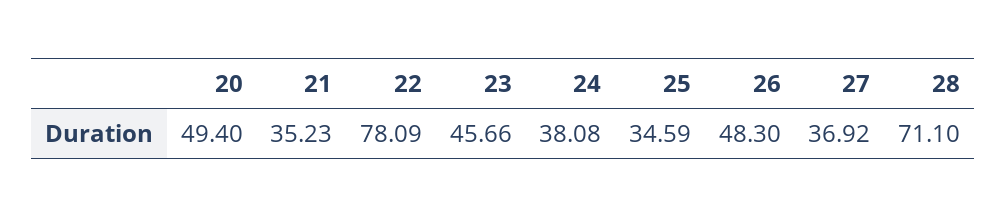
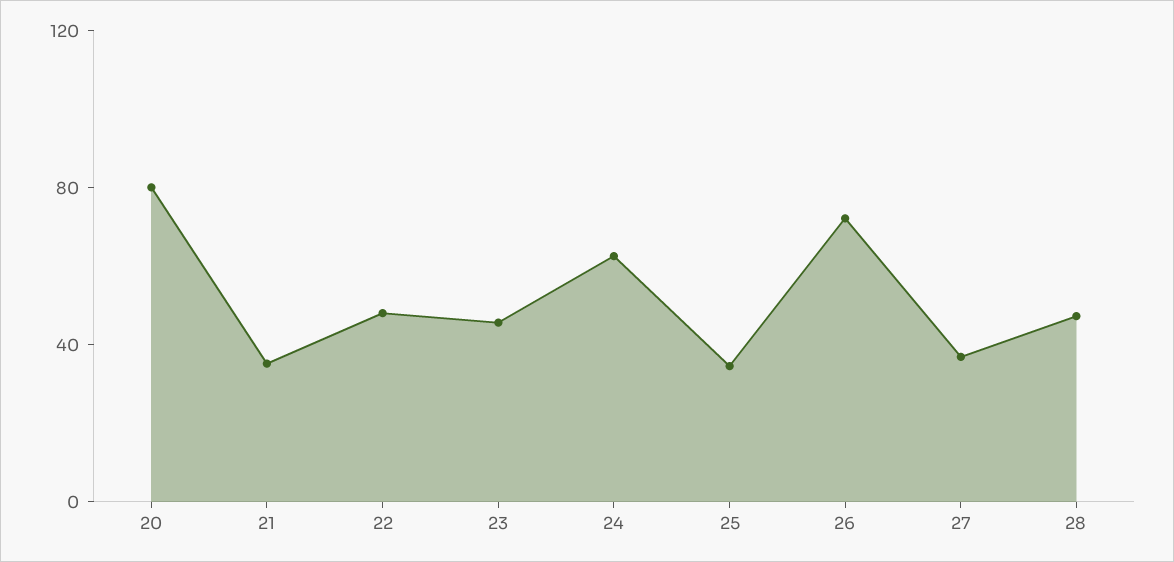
20: 49.4 -> 80
22: 78.09 -> 50
24: 38.08 -> 60
26: 48.3 -> 70
28: 71.1 -> 50

